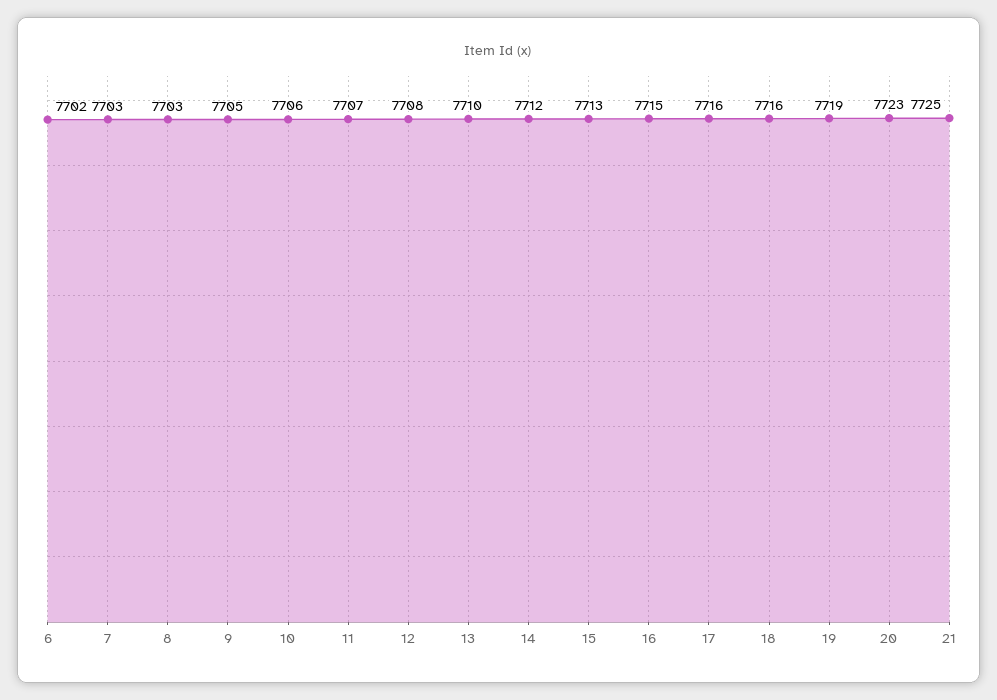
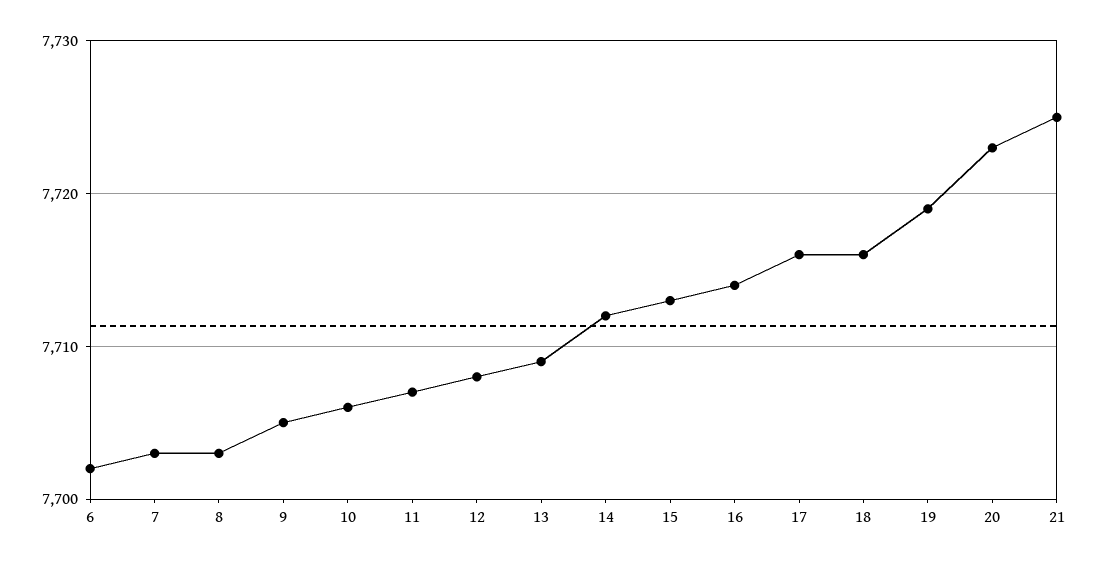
13: 7710 -> 7709
16: 7715 -> 7714

